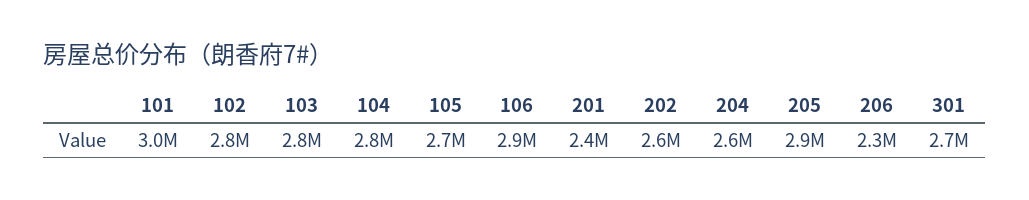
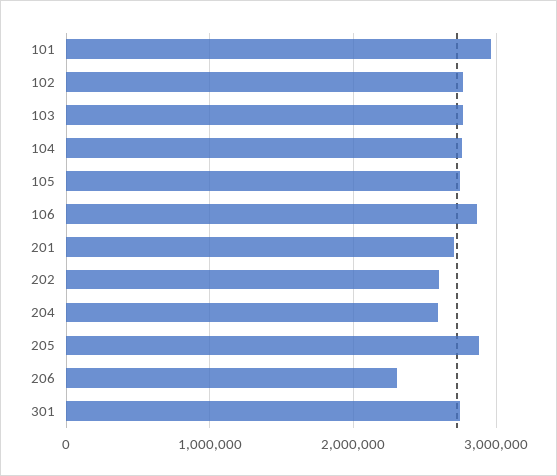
201: 2400000 -> 2700000

